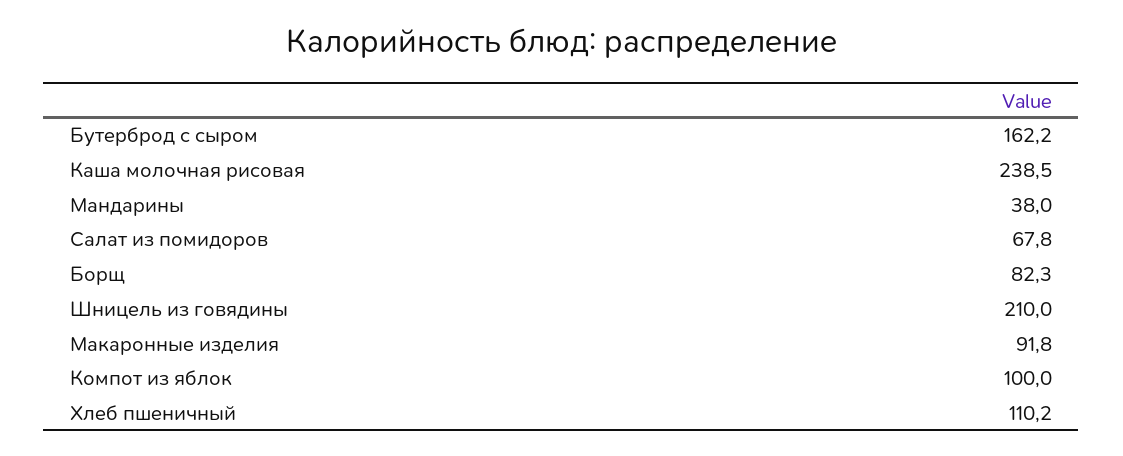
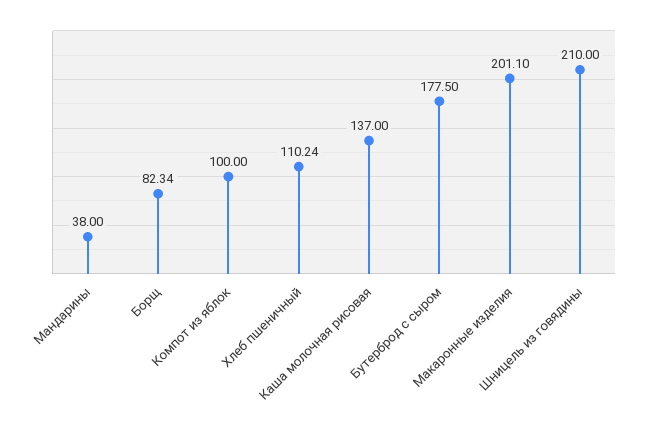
Бутерброд с сыром: 162.2 -> 177.5
Каша молочная рисовая: 238.5 -> 137
Салат из помидоров: 67.8 -> none
Макаронные изделия: 91.8 -> 201.1

